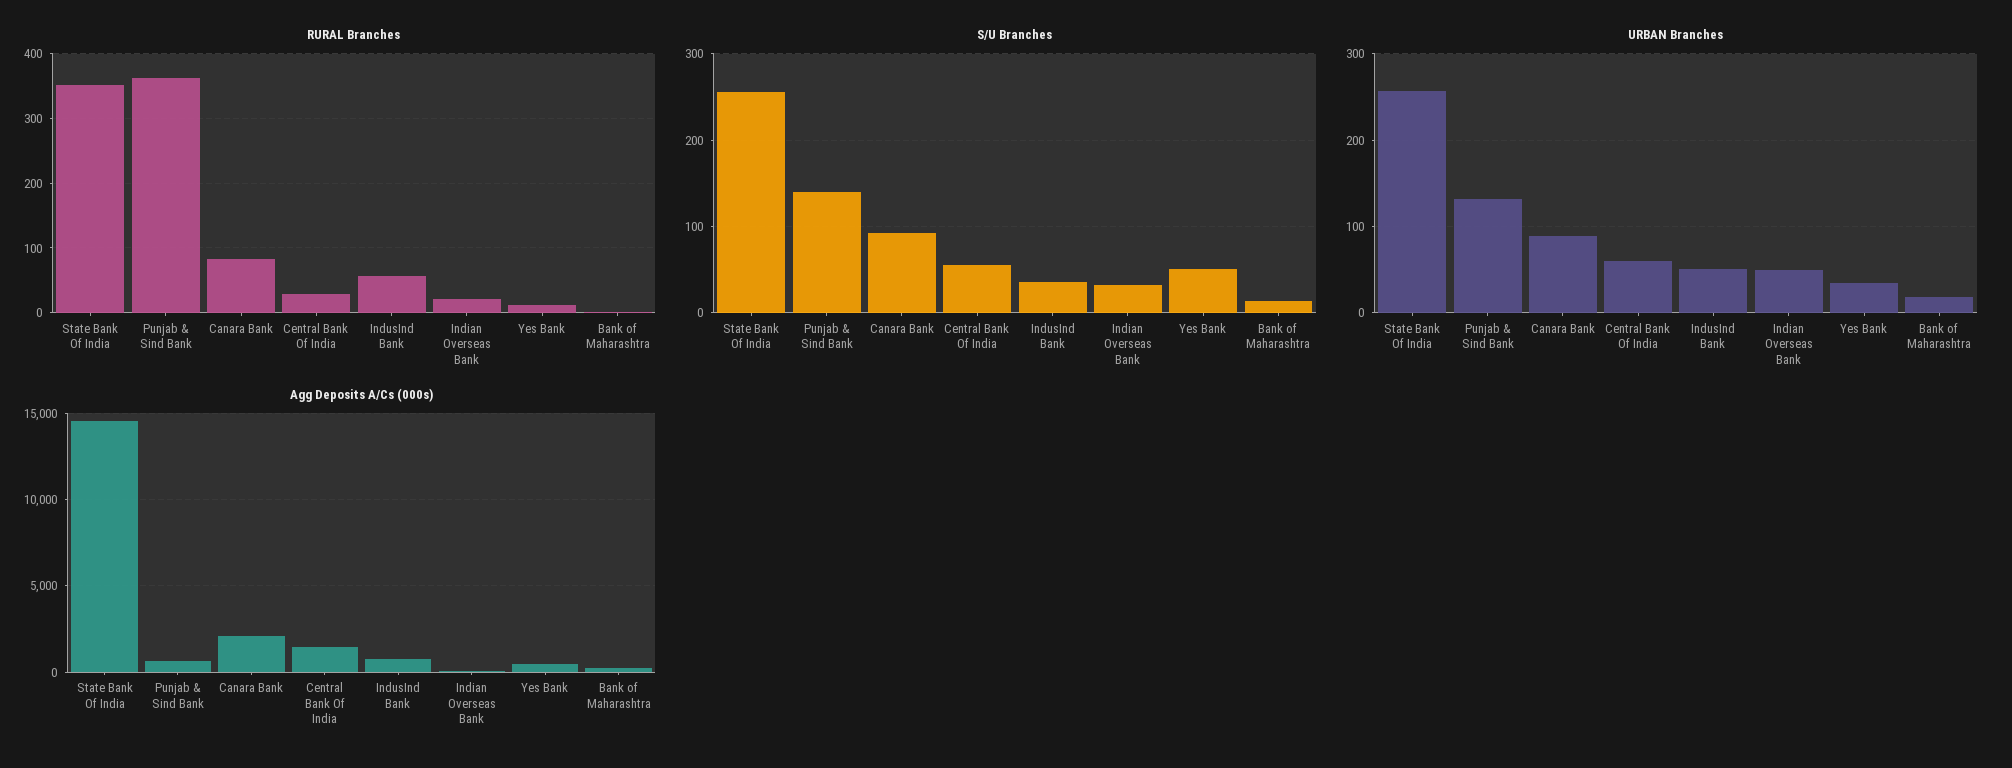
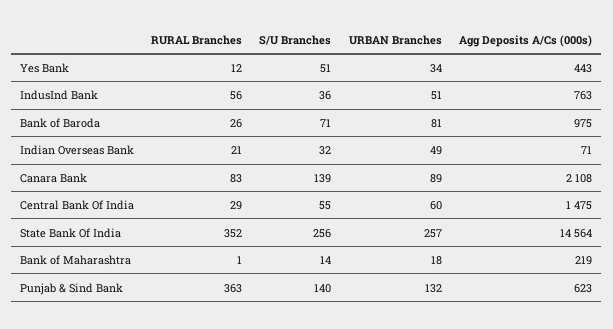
S/U Branches, Canara Bank: 90 -> 139
RURAL Branches, Bank of Baroda: none -> 26
S/U Branches, Bank of Baroda: none -> 71
URBAN Branches, Bank of Baroda: none -> 81
Agg Deposits A/Cs (000s), Bank of Baroda: none -> 975

